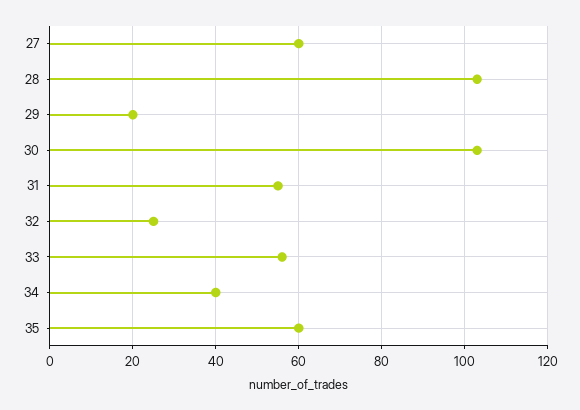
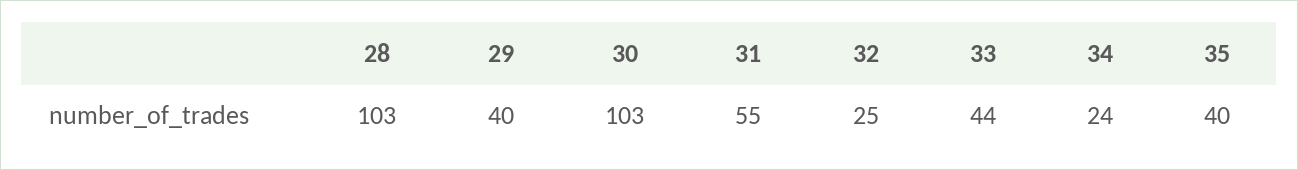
27: 60 -> none
29: 20 -> 40
33: 55 -> 44
34: 40 -> 24
35: 60 -> 40

